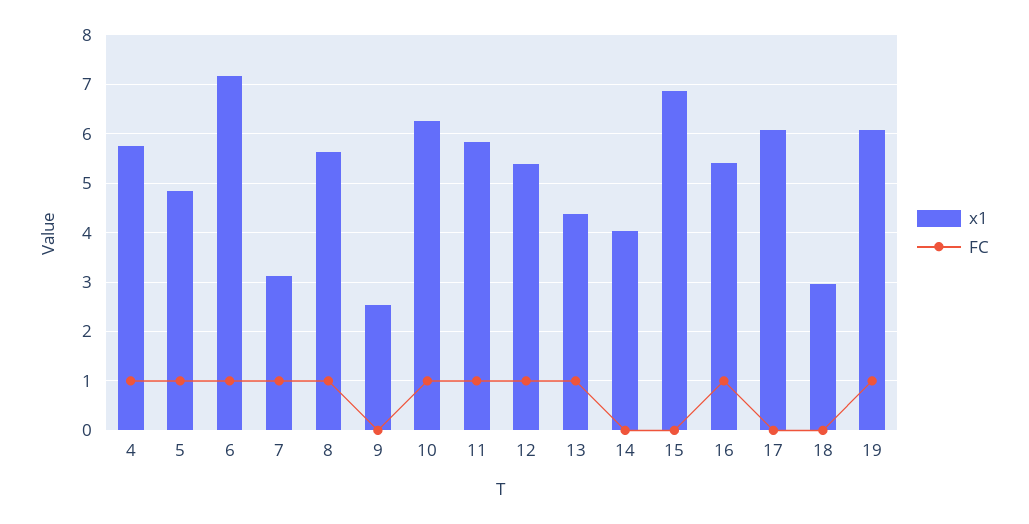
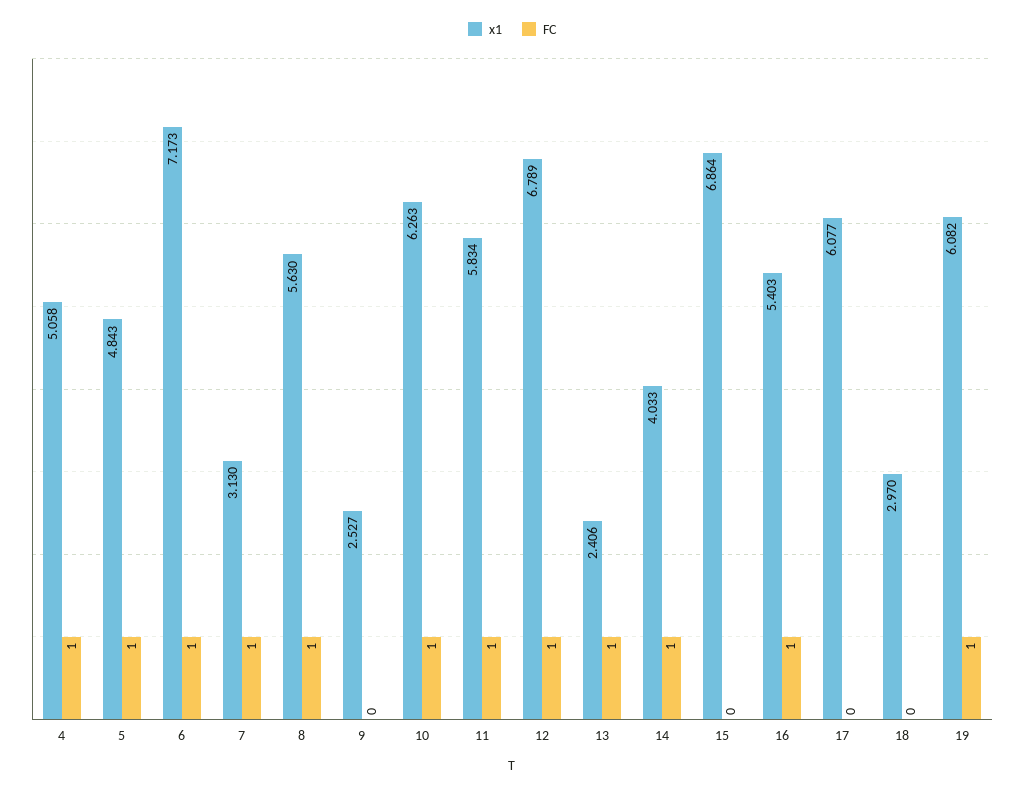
x1, 4: 5.8 -> 5.058
x1, 12: 5.4 -> 6.789
x1, 13: 4.4 -> 2.406
FC, 14: 0 -> 1

